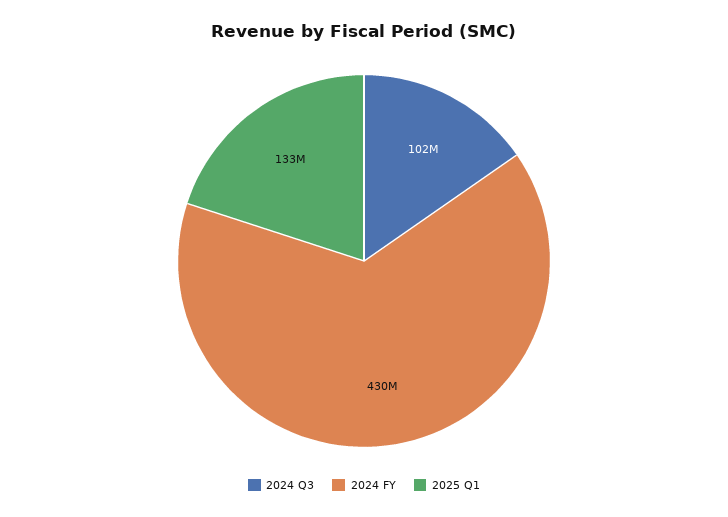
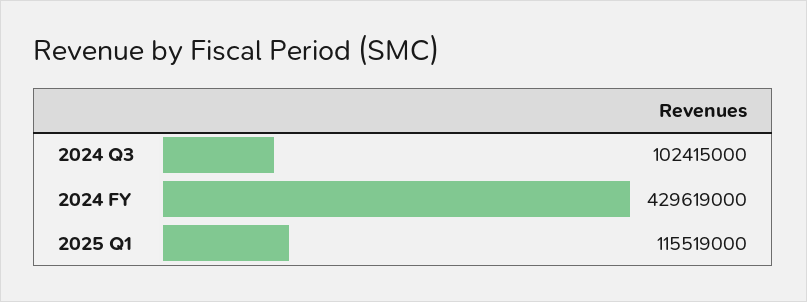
2025 Q1: 133000000 -> 115519000

